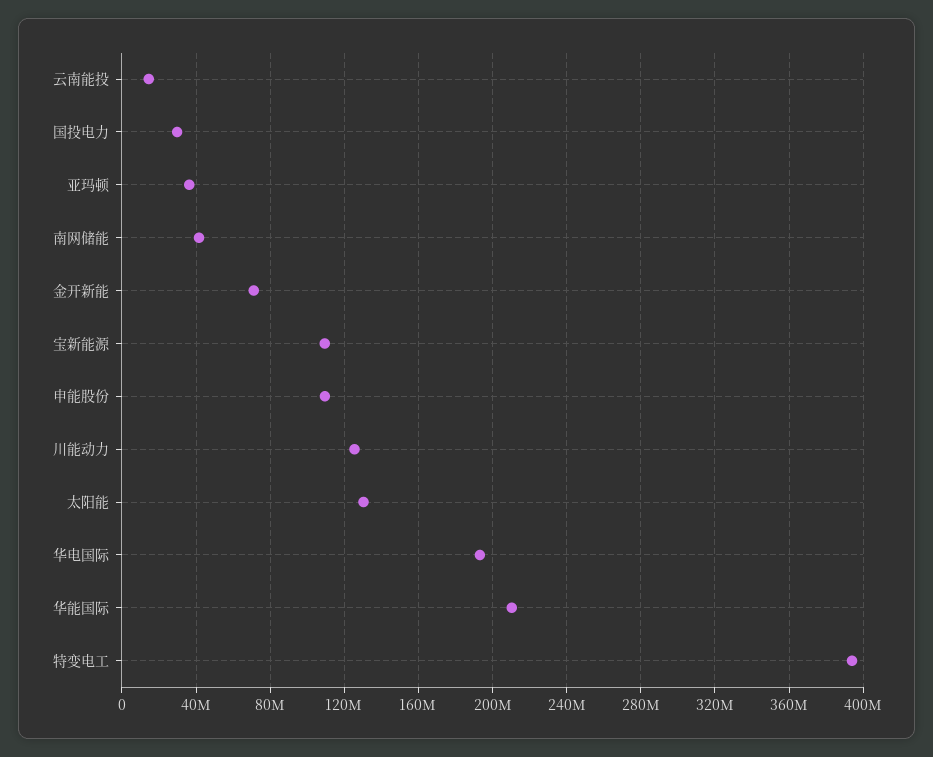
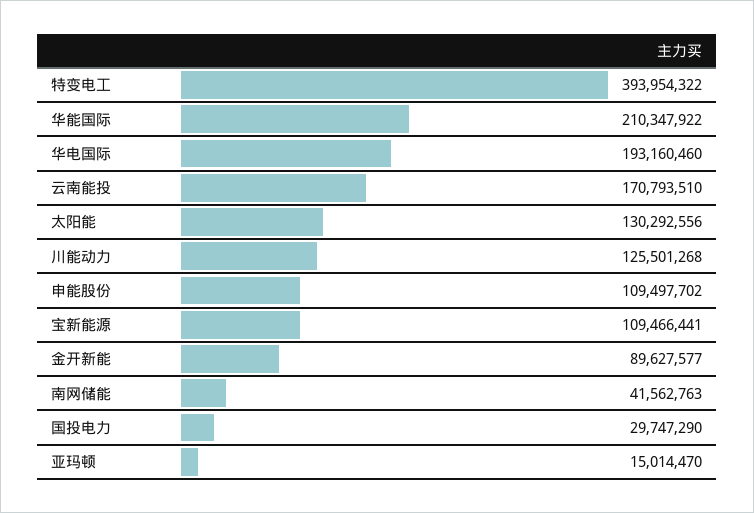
云南能投: 15000000 -> 170793510
亚玛顿: 35000000 -> 15014470
金开新能: 70000000 -> 89627577

